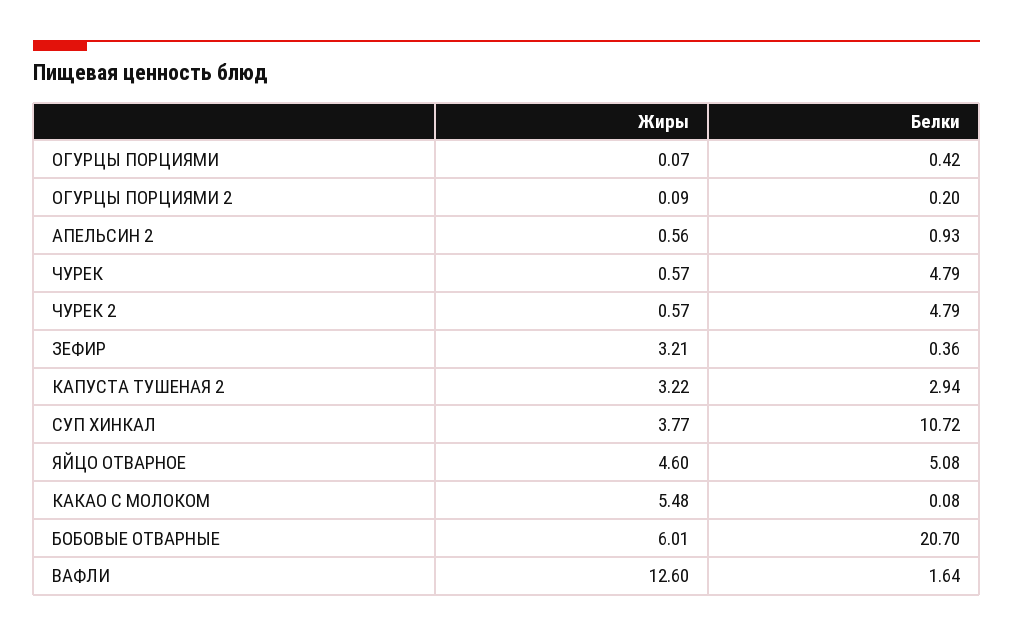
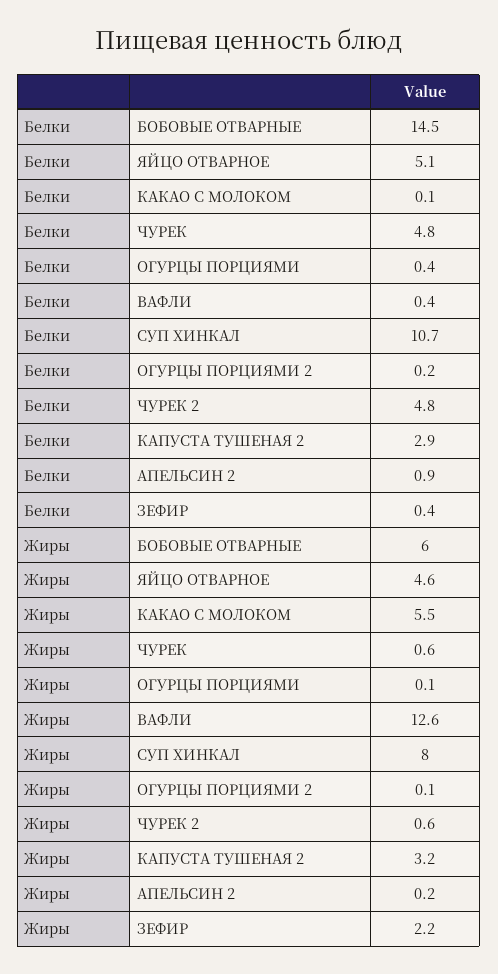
Жиры, АПЕЛЬСИН 2: 0.56 -> 0.2
Жиры, ЗЕФИР: 3.21 -> 2.2
Жиры, СУП ХИНКАЛ: 3.77 -> 8
Белки, БОБОВЫЕ ОТВАРНЫЕ: 20.7 -> 14.5
Белки, ВАФЛИ: 1.64 -> 0.4

